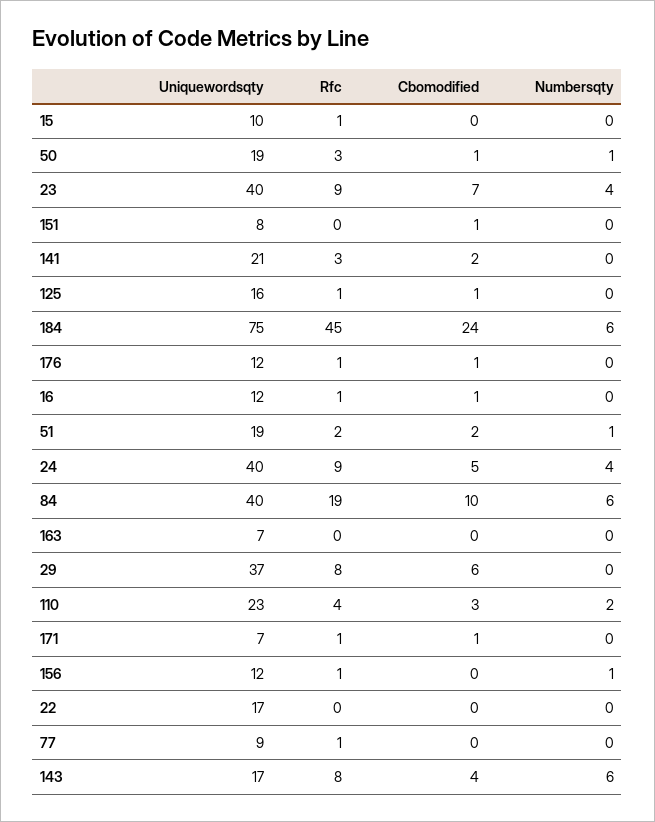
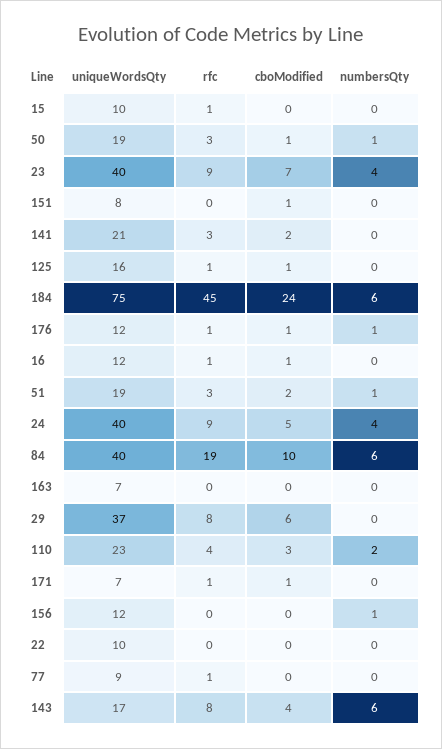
Numbersqty, 176: 0 -> 1
Rfc, 51: 2 -> 3
Rfc, 156: 1 -> 0
Uniquewordsqty, 22: 17 -> 10

